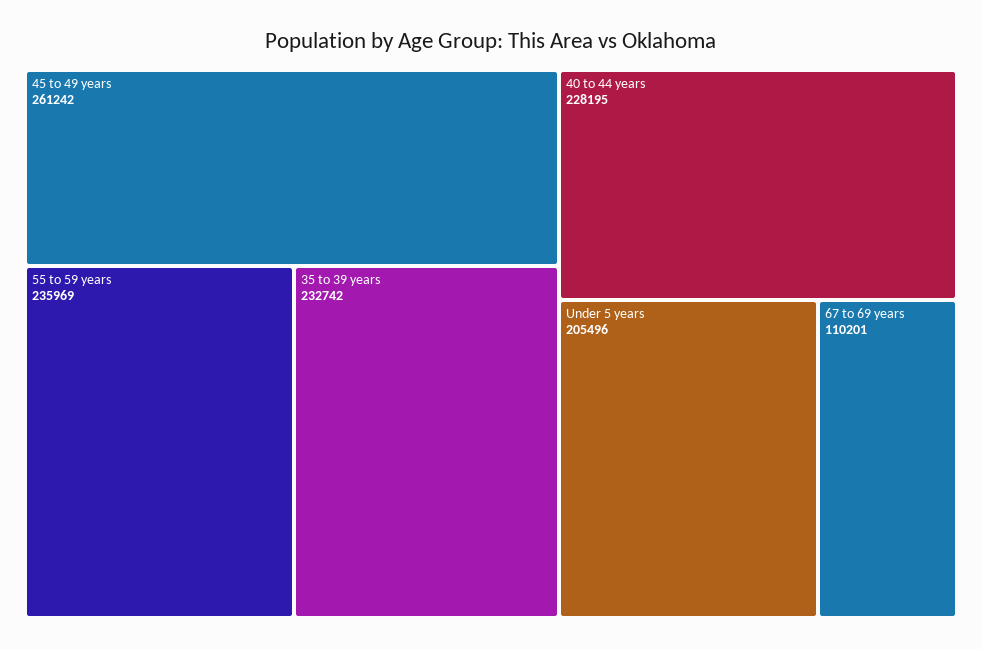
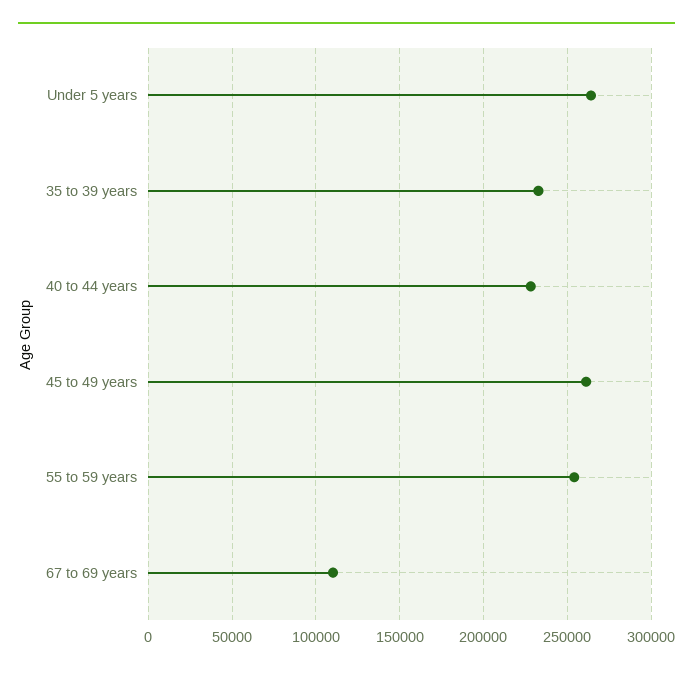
55 to 59 years: 235969 -> 255000
Under 5 years: 205496 -> 265000

